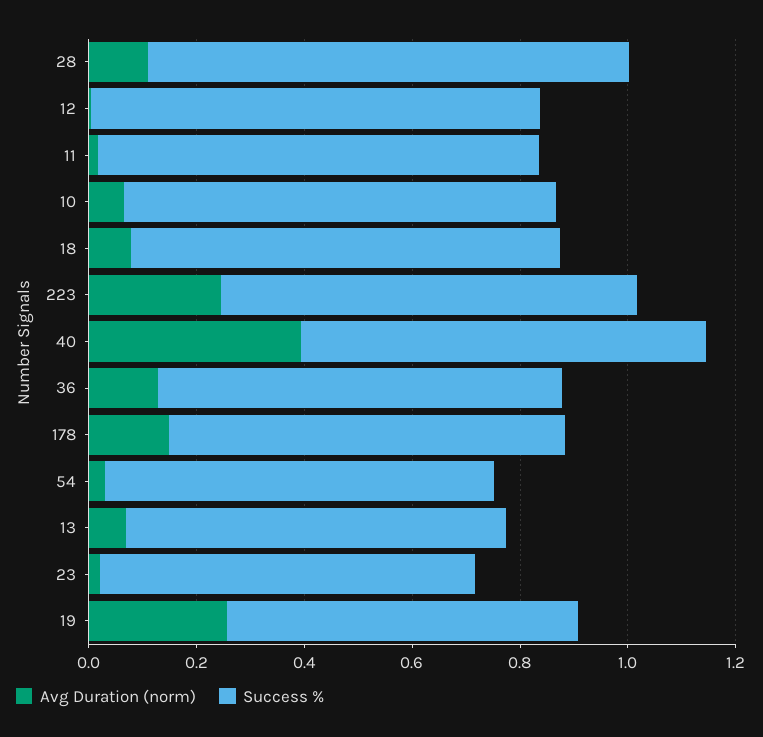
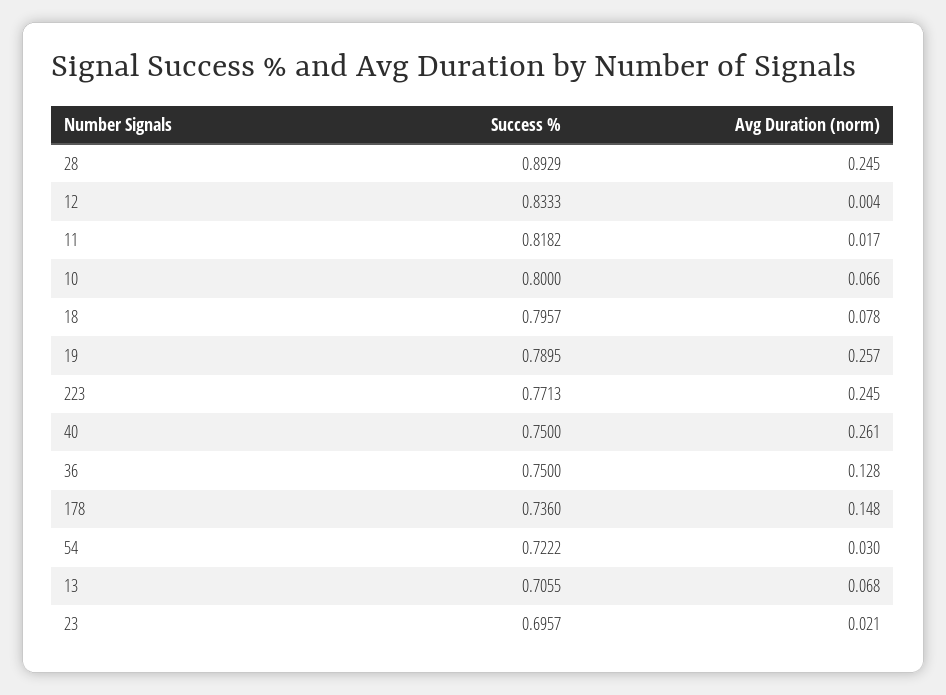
Avg Duration (norm), 28: 0.1 -> 0.245
Avg Duration (norm), 40: 0.4 -> 0.261
Success %, 19: 0.65 -> 0.7895

